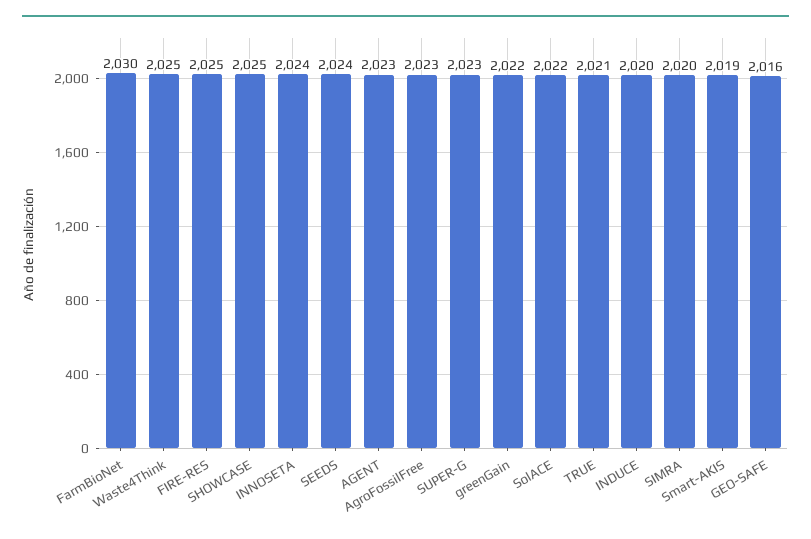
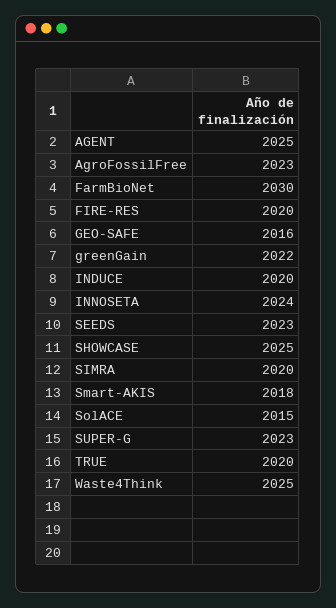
FIRE-RES: 2025 -> 2020
SEEDS: 2024 -> 2023
AGENT: 2023 -> 2025
SolACE: 2022 -> 2015
TRUE: 2021 -> 2020
Smart-AKIS: 2019 -> 2018

